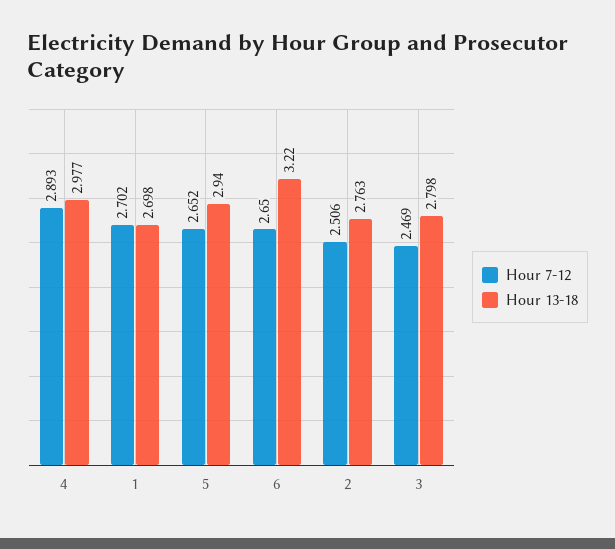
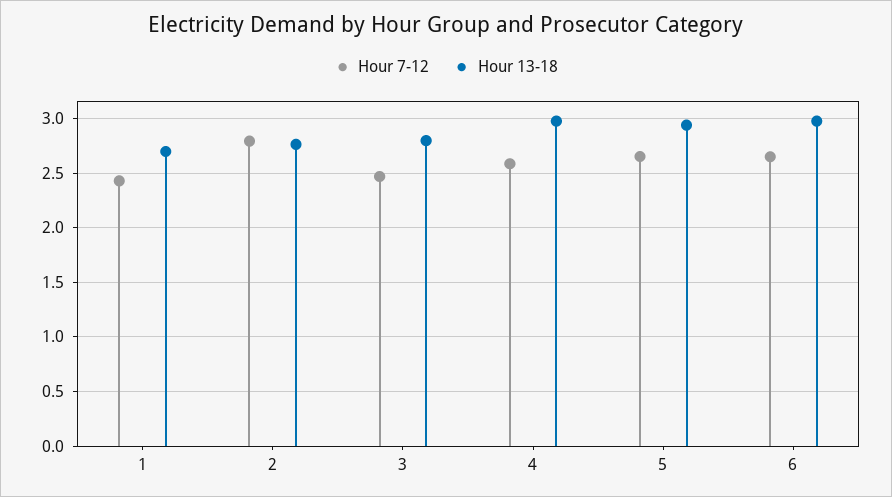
Hour 7-12, 4: 2.893 -> 2.6
Hour 7-12, 1: 2.702 -> 2.4
Hour 13-18, 6: 3.22 -> 3
Hour 7-12, 2: 2.506 -> 2.8

